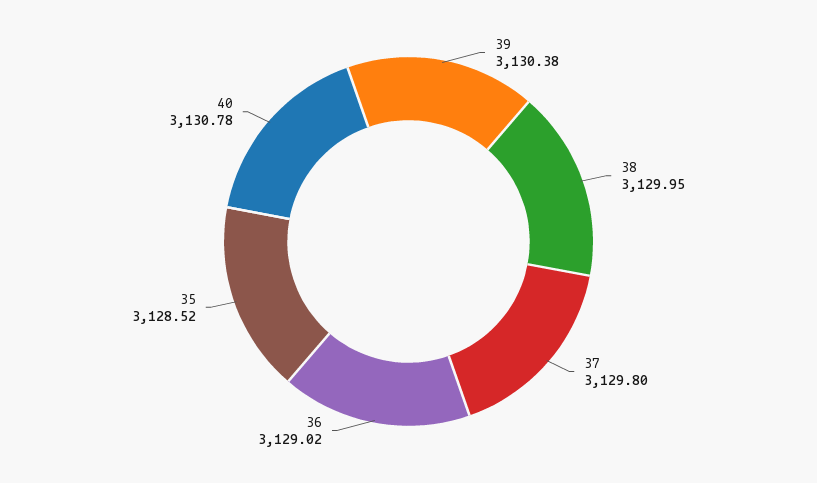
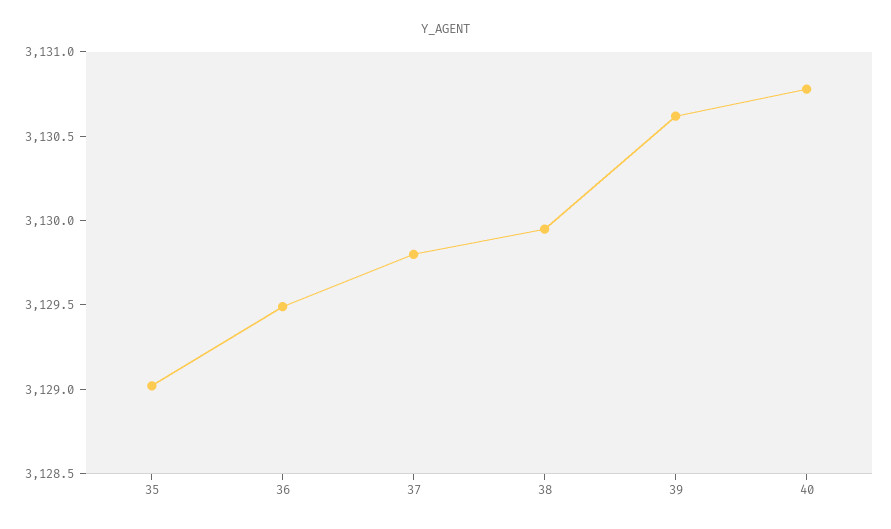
39: 3130.38 -> 3130.6
36: 3129.02 -> 3129.5
35: 3128.52 -> 3129

